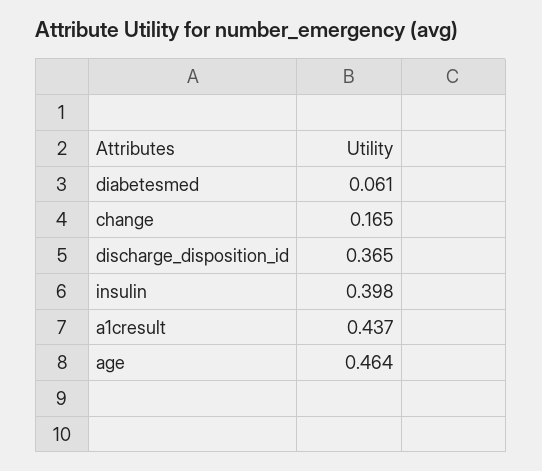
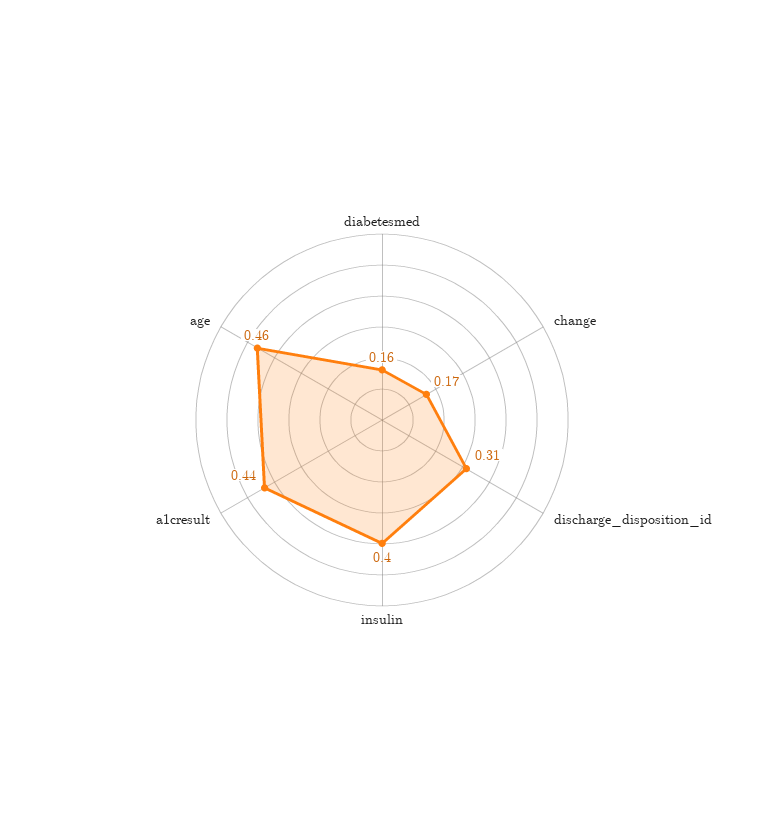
diabetesmed: 0.061 -> 0.16
discharge_disposition_id: 0.365 -> 0.31

